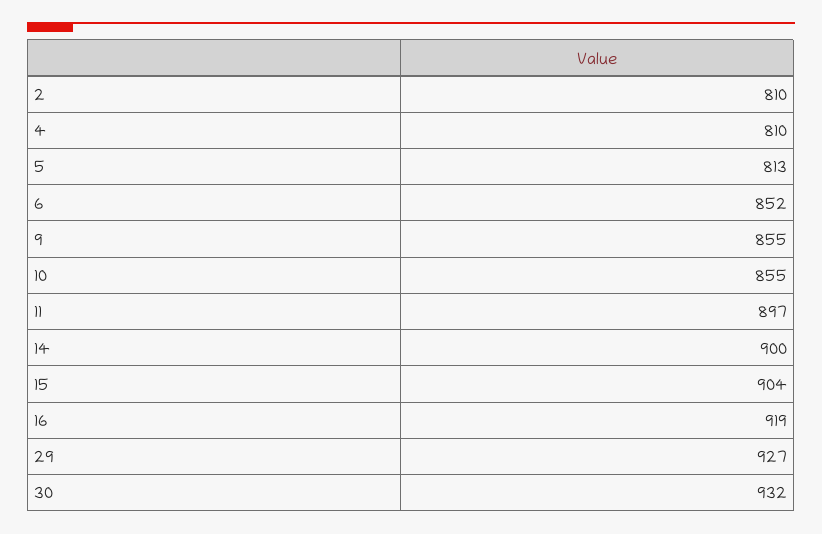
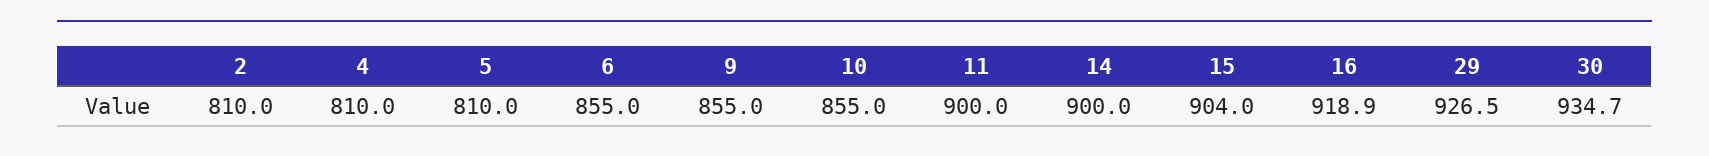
5: 813 -> 810
6: 852 -> 855
11: 897 -> 900
30: 932 -> 934.7

